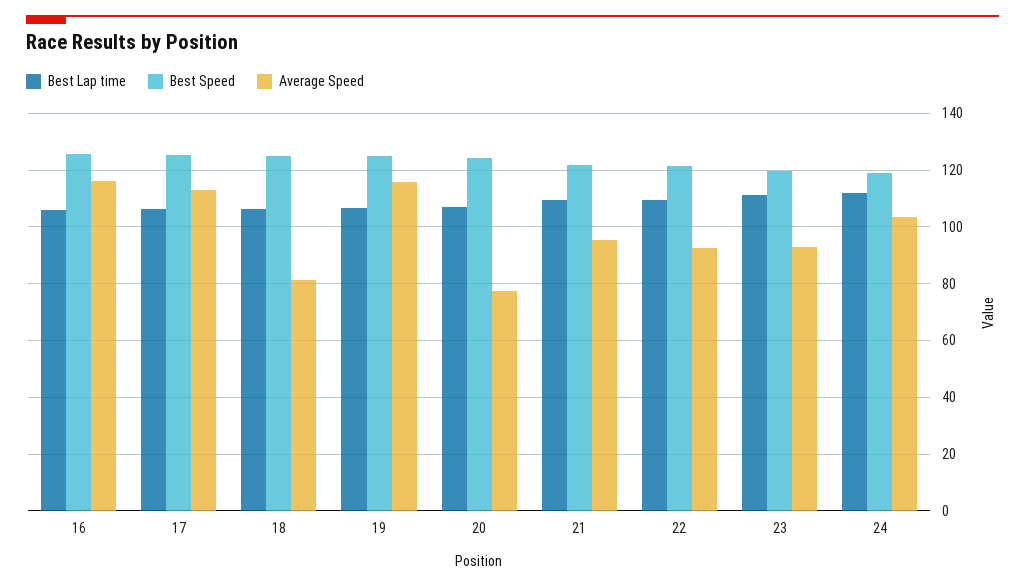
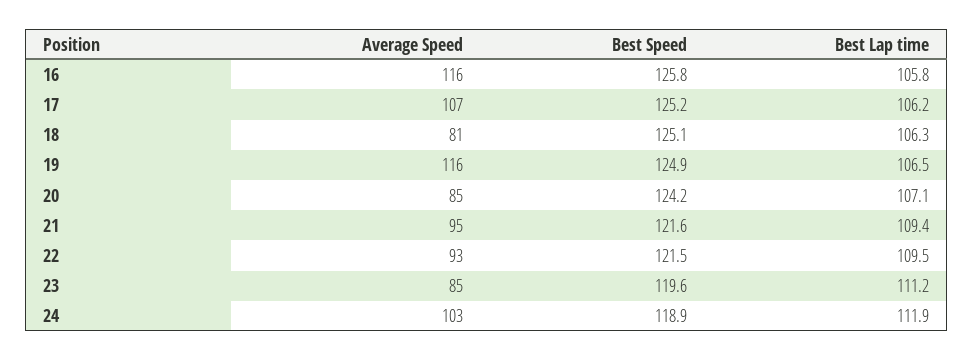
Average Speed, 17: 112.5 -> 107
Average Speed, 20: 77.5 -> 85
Average Speed, 23: 92.5 -> 85

